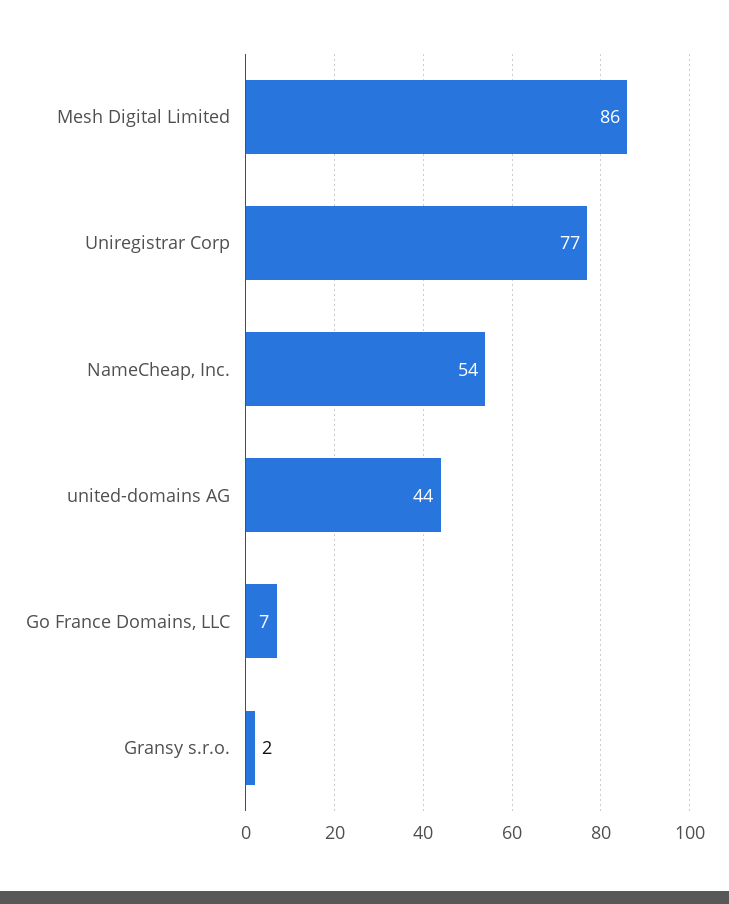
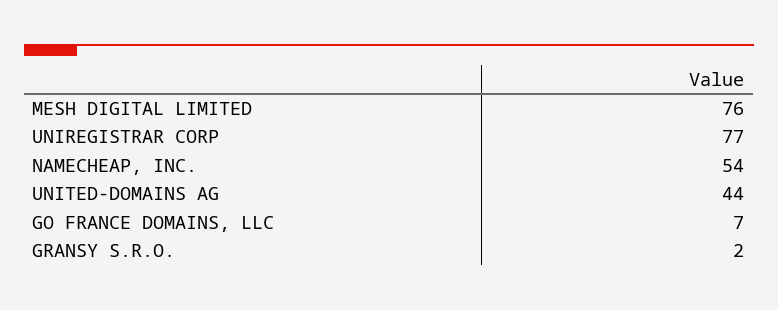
Mesh Digital Limited: 86 -> 76

